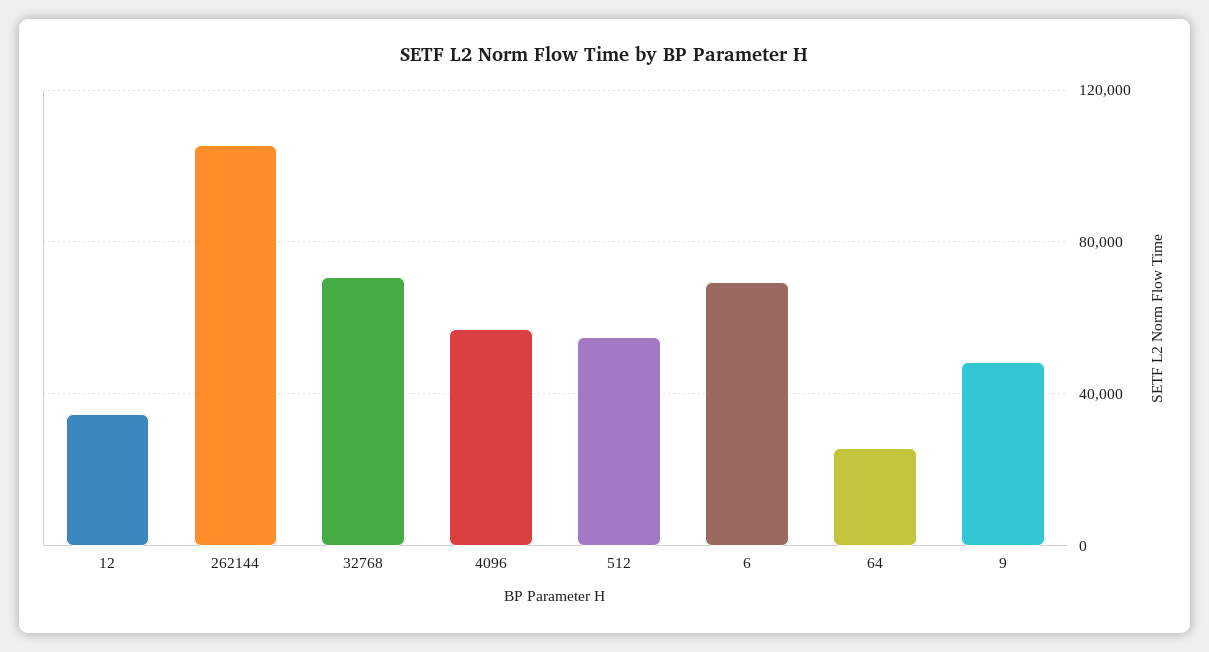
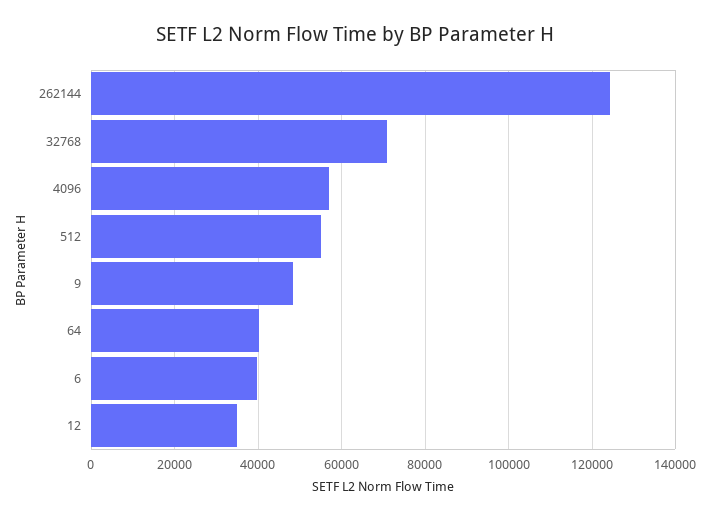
262144: 105000 -> 124000
6: 70000 -> 40000
64: 25000 -> 40000

